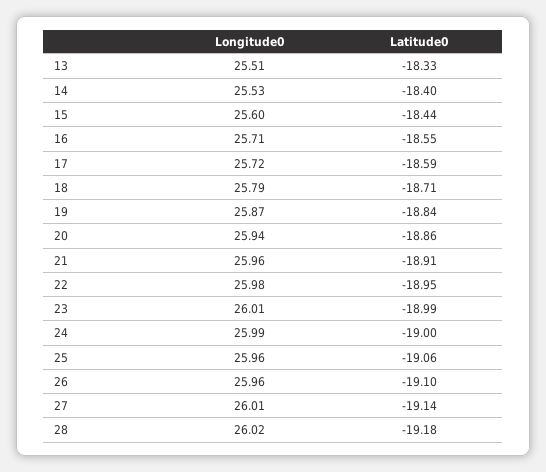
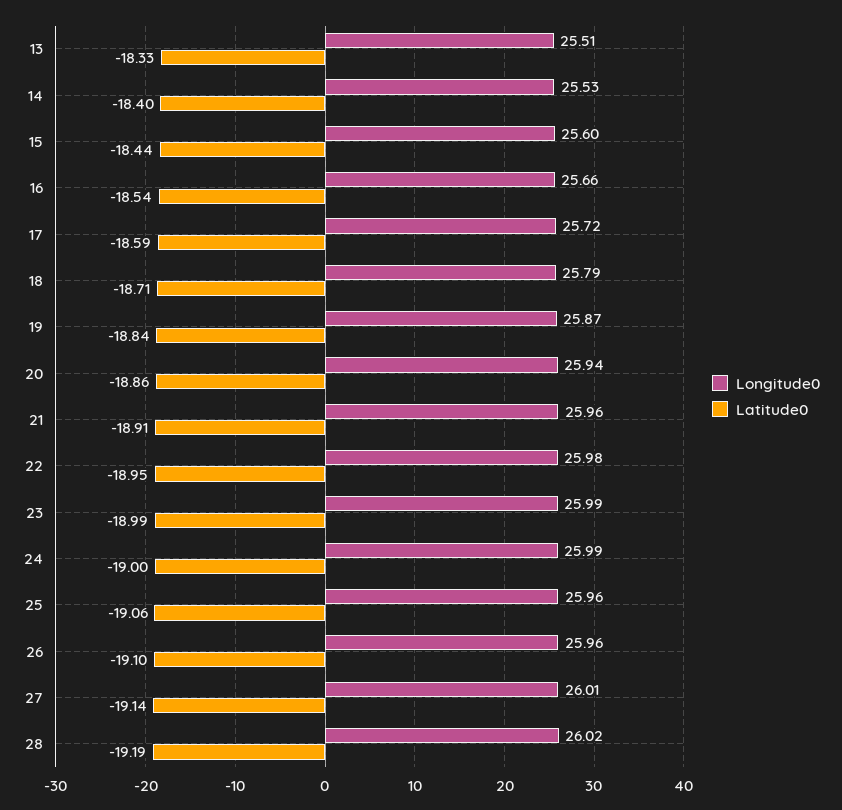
Longitude0, 16: 25.71 -> 25.66
Latitude0, 16: -18.55 -> -18.54
Longitude0, 23: 26.01 -> 25.99
Latitude0, 28: -19.18 -> -19.19

